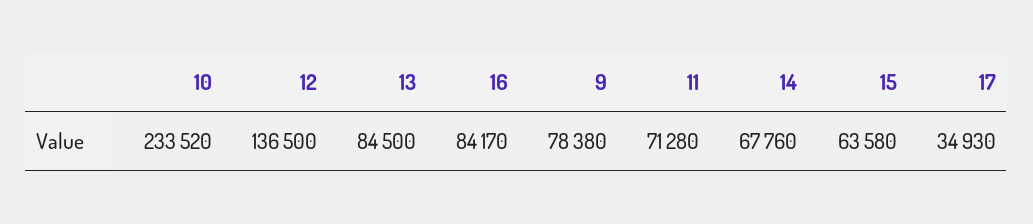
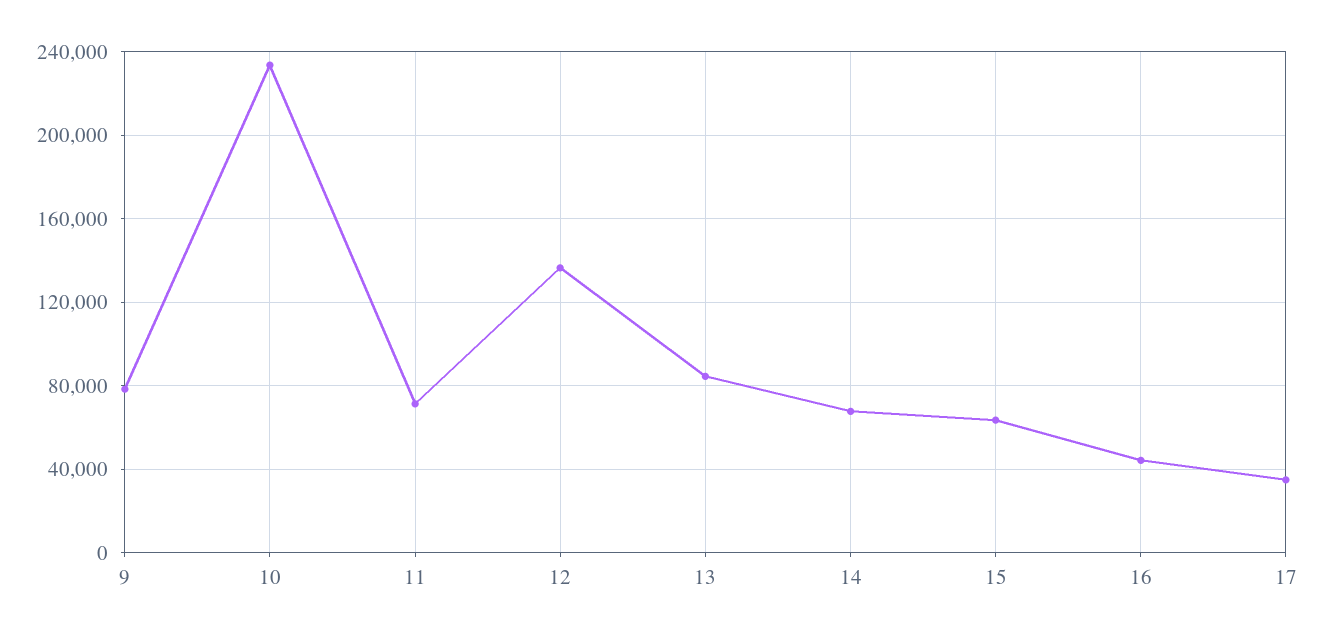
16: 84170 -> 45000

